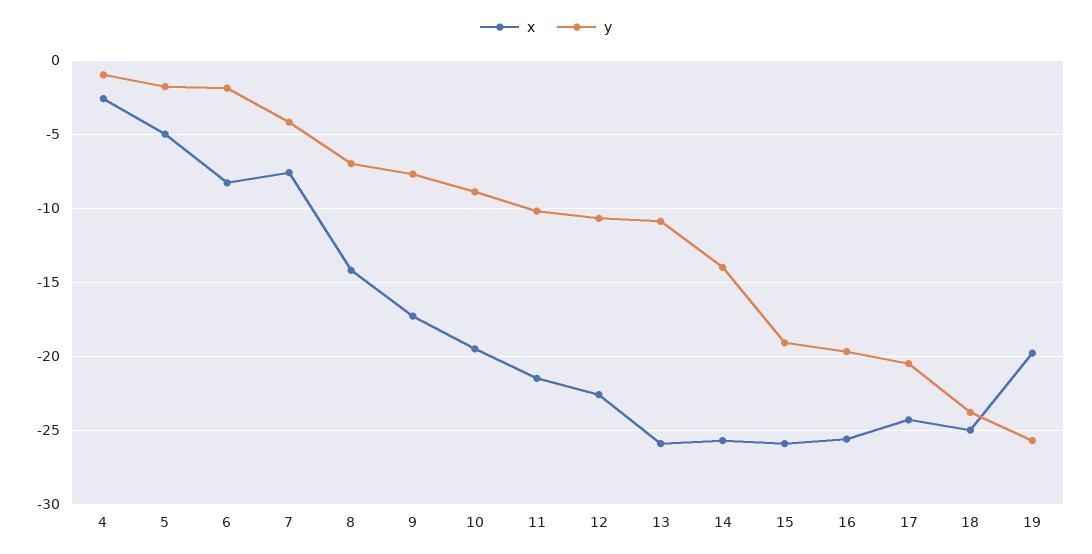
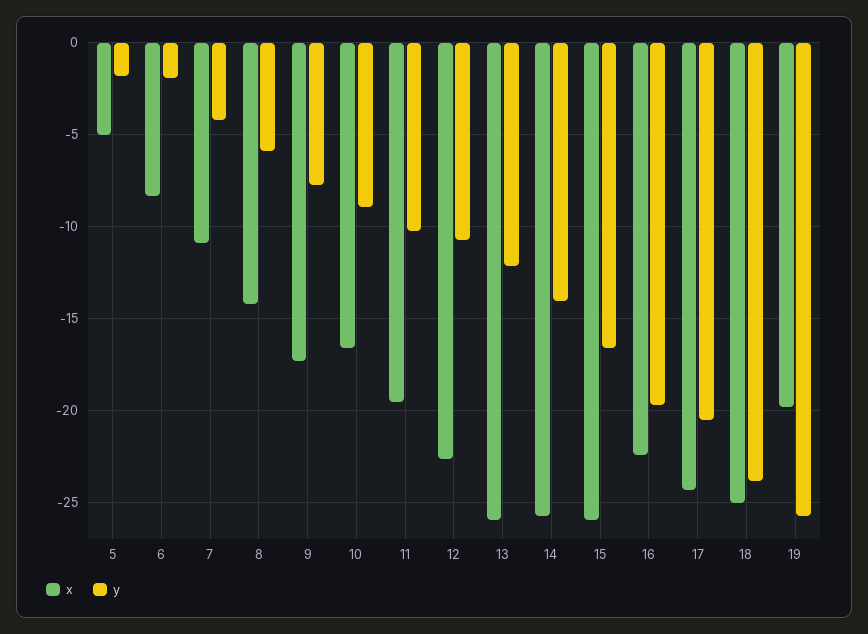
x, 4: -2.5 -> none
y, 4: -1 -> none
x, 7: -7.5 -> -11
y, 8: -7 -> -6
x, 10: -19.5 -> -16.5
x, 11: -21.5 -> -19.5
y, 13: -11 -> -12
y, 15: -19 -> -16.5
x, 16: -25.5 -> -22.5

